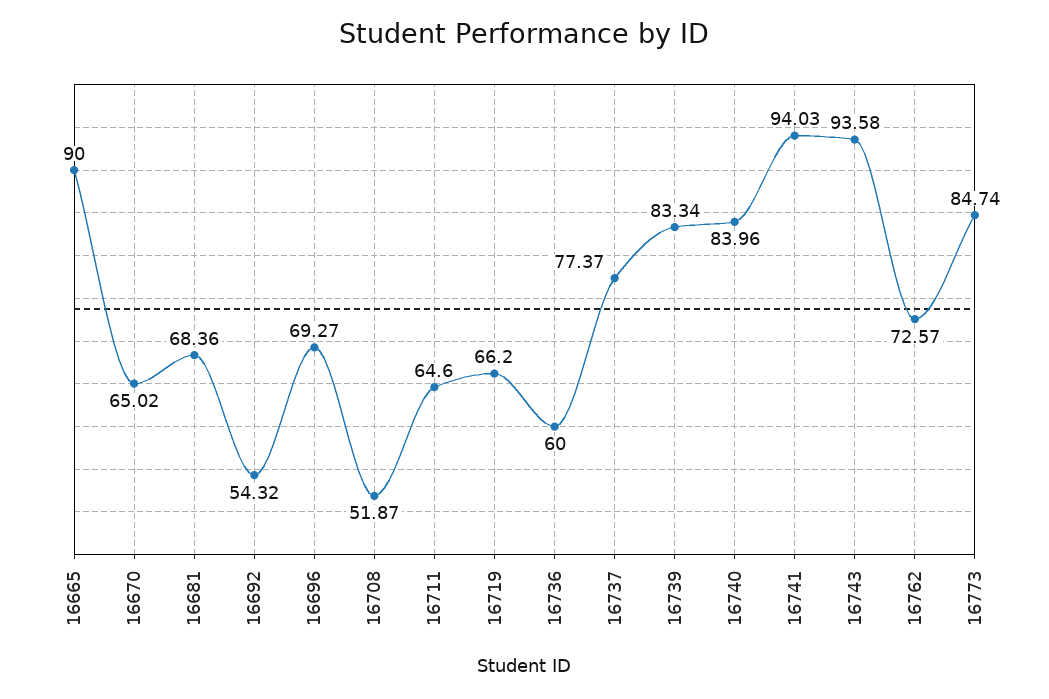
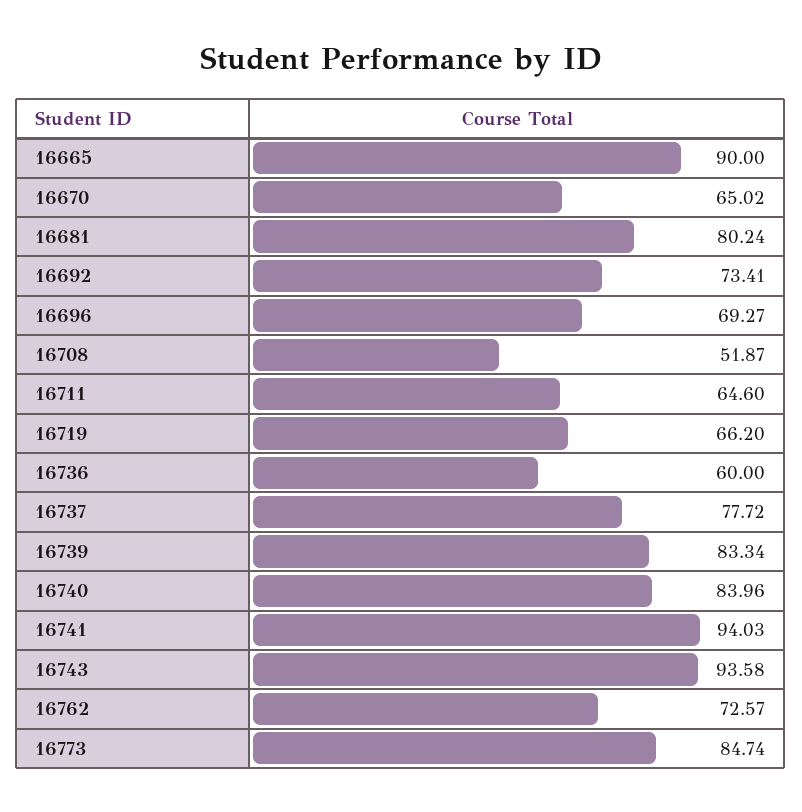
16681: 68.36 -> 80.24
16692: 54.32 -> 73.41
16737: 77.37 -> 77.72

